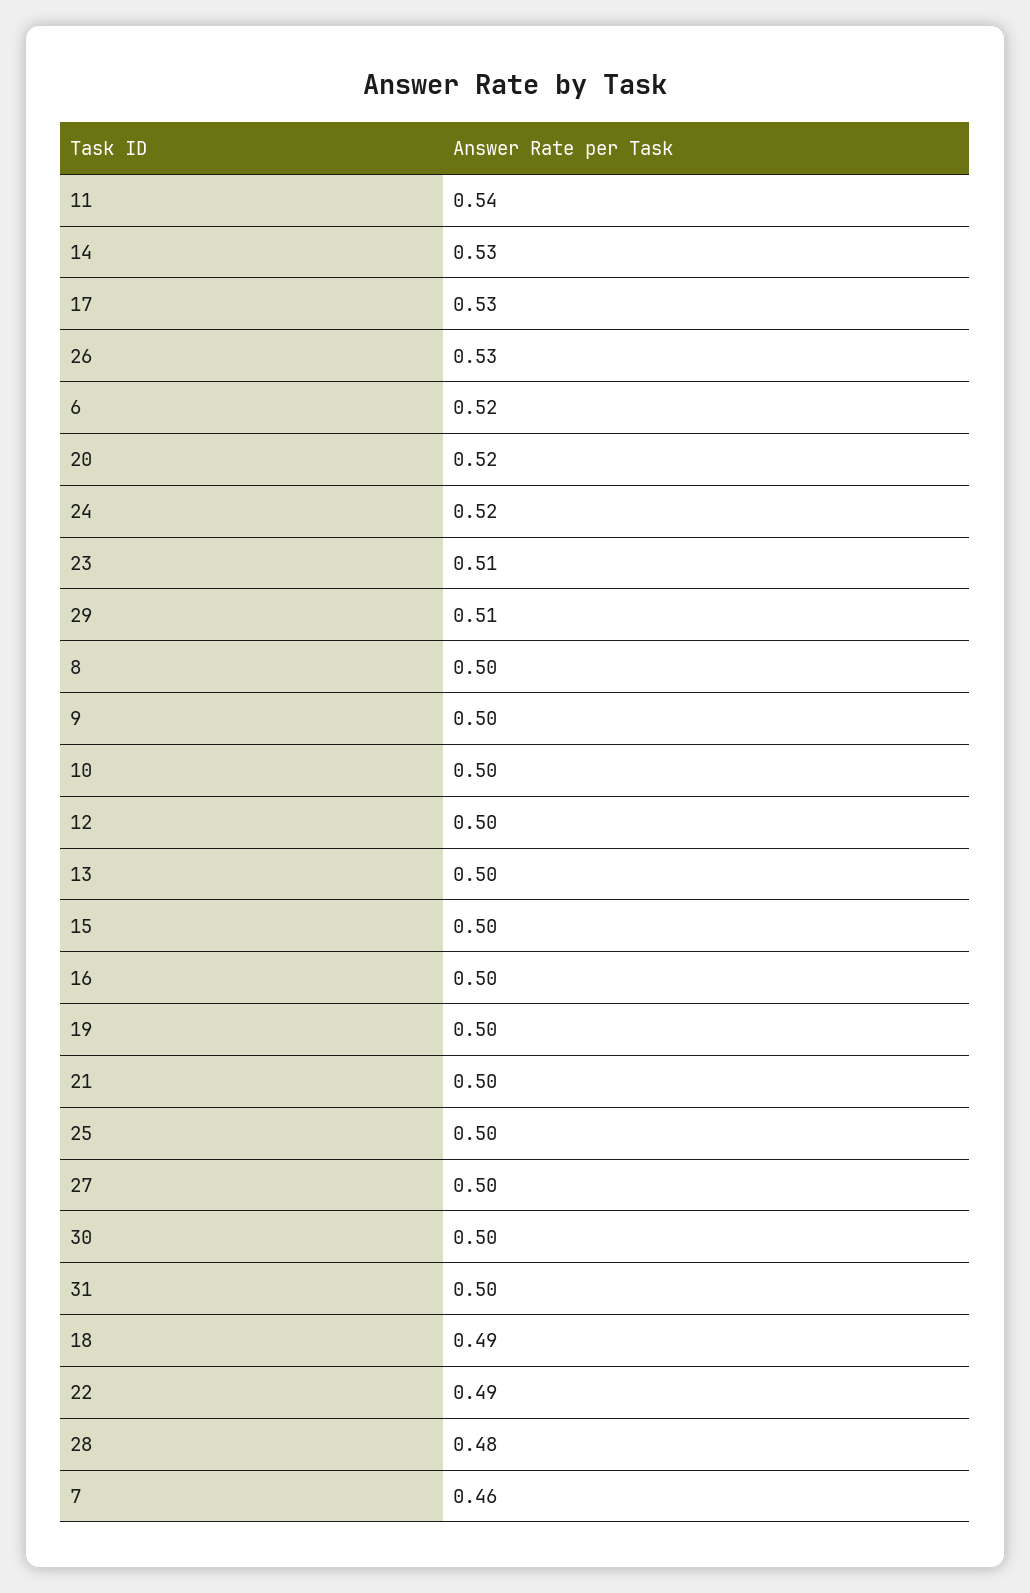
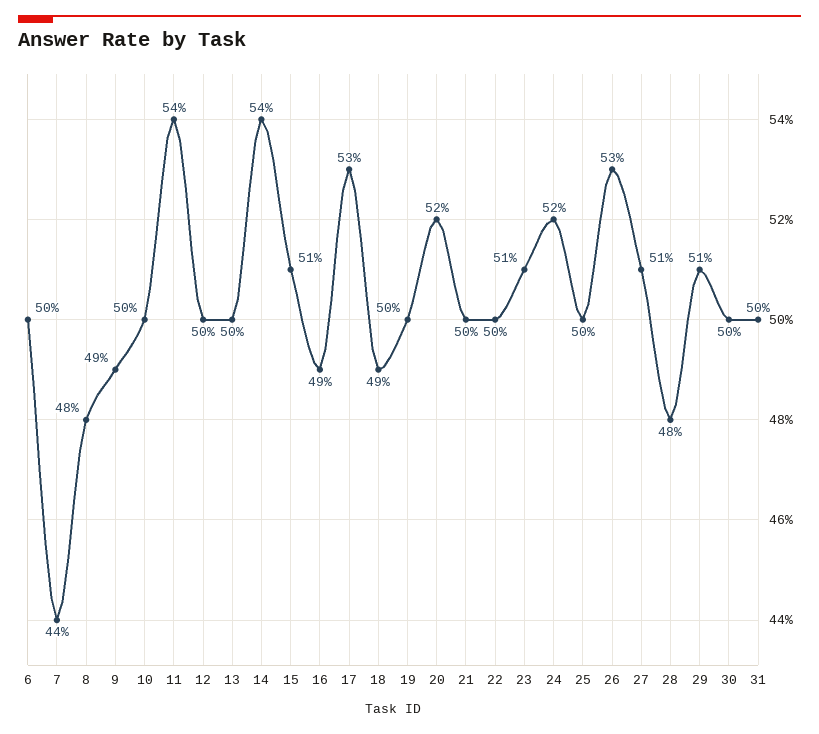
14: 0.53 -> 0.54
6: 0.52 -> 0.5
8: 0.5 -> 0.48
9: 0.5 -> 0.49
15: 0.5 -> 0.51
16: 0.5 -> 0.49
27: 0.5 -> 0.51
22: 0.49 -> 0.5
7: 0.46 -> 0.44

